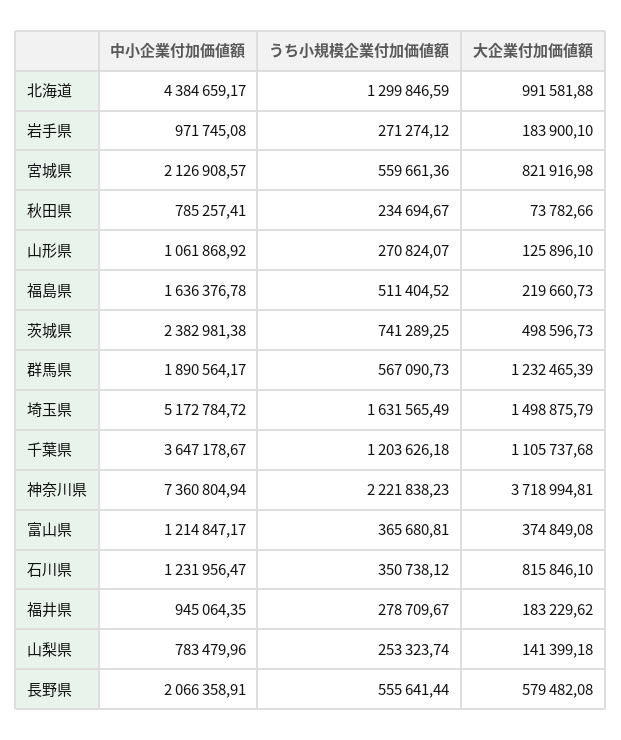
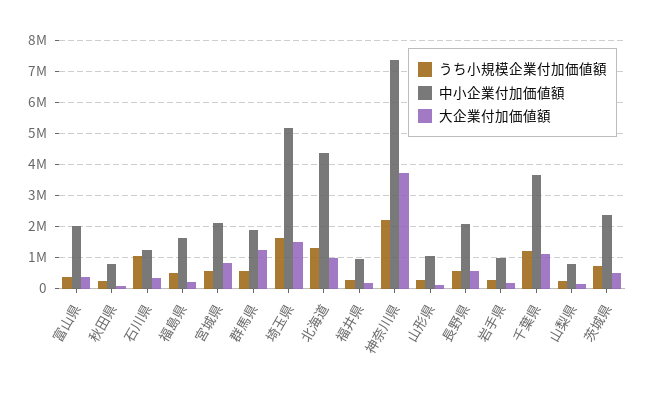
中小企業付加価値額, 富山県: 1214847.17 -> 2000000
うち小規模企業付加価値額, 石川県: 350738.12 -> 1000000
大企業付加価値額, 石川県: 815846.1 -> 400000

